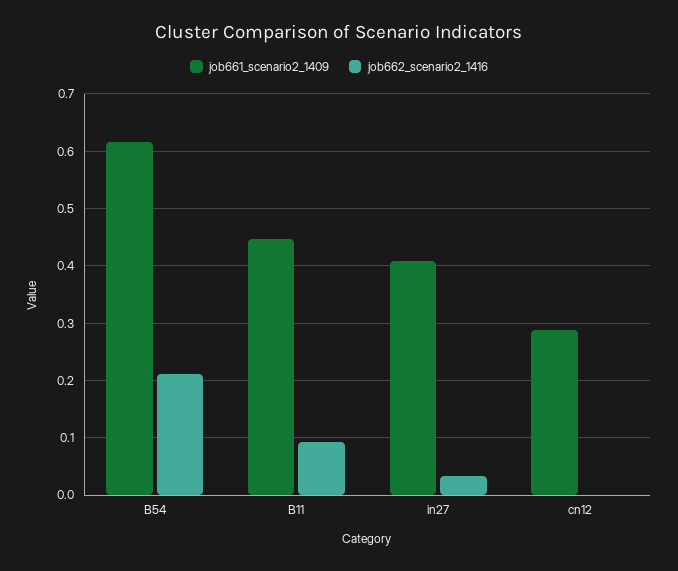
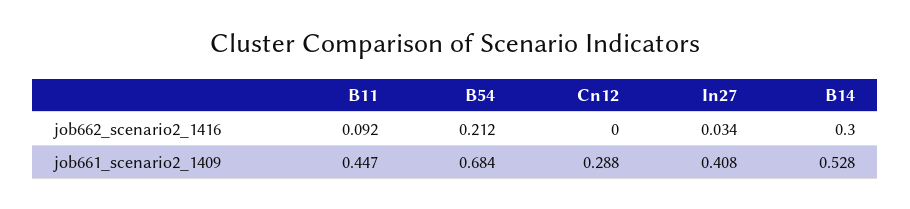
job661_scenario2_1409, B54: 0.62 -> 0.684
job662_scenario2_1416, B14: none -> 0.3
job661_scenario2_1409, B14: none -> 0.528

